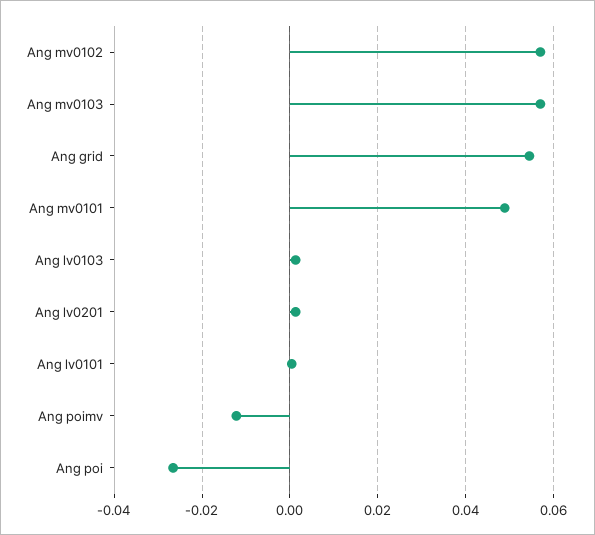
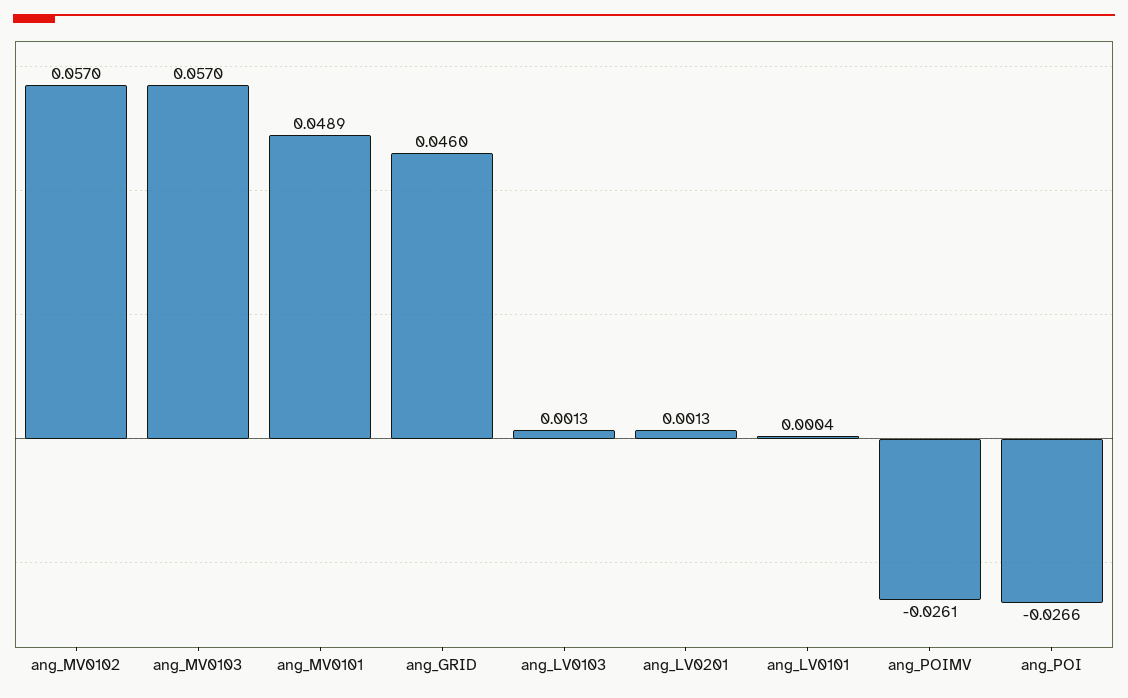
Ang grid: 0.054 -> 0.046
Ang poimv: -0.012 -> -0.0261

